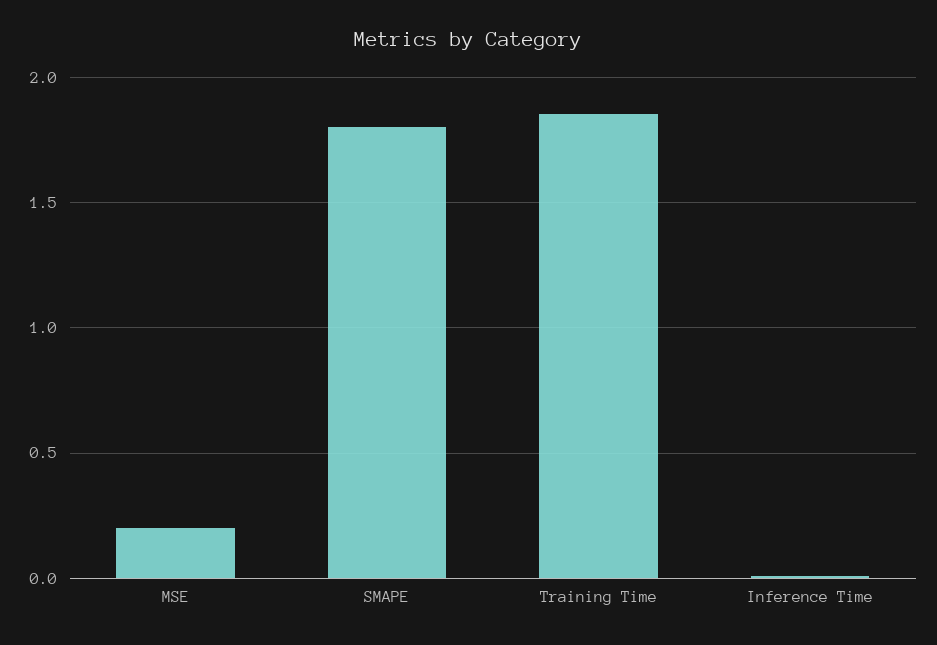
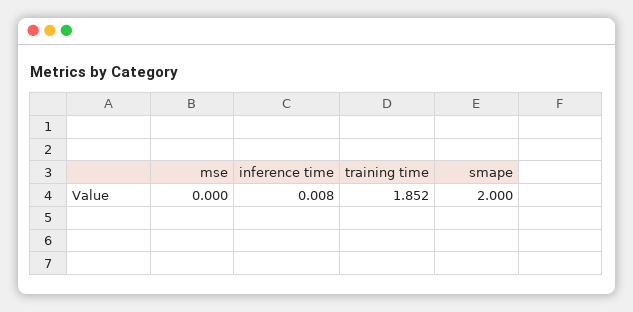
MSE: 0.2 -> 0
SMAPE: 1.8 -> 2

